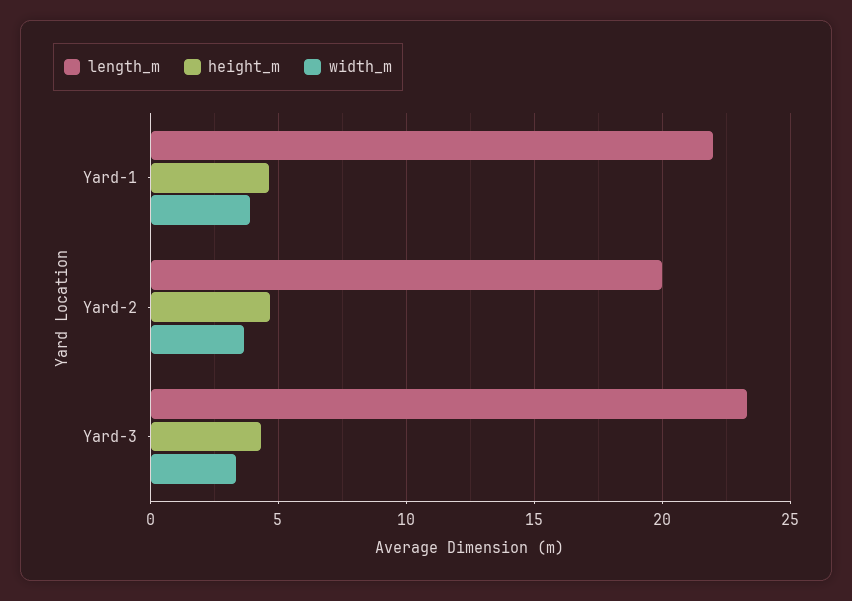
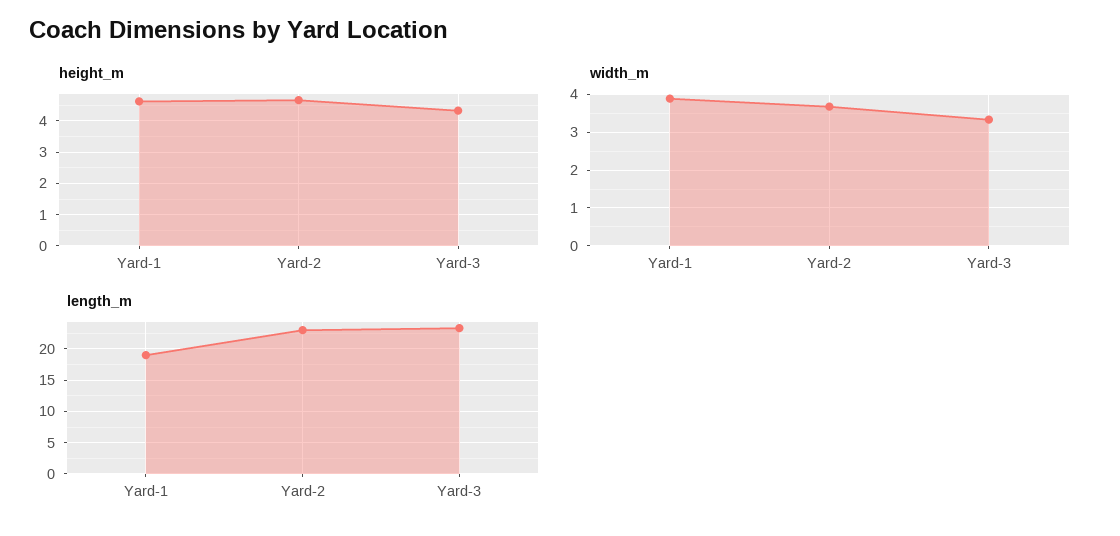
length_m, Yard-1: 22 -> 19
length_m, Yard-2: 20 -> 23

